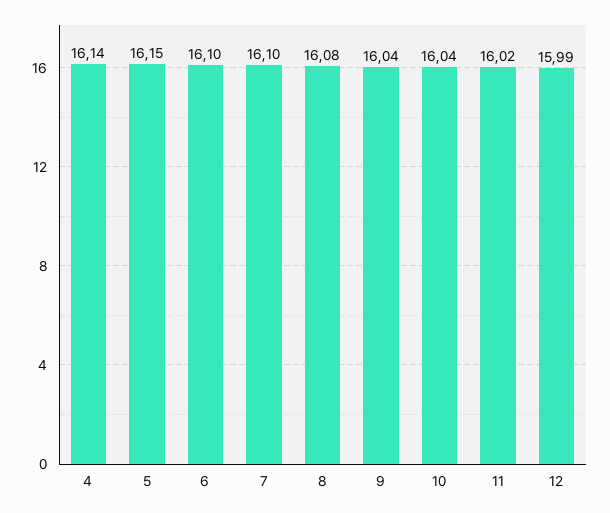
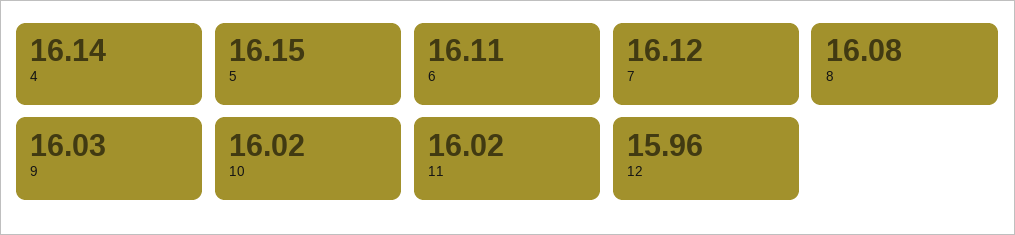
6: 16.1 -> 16.11
7: 16.1 -> 16.12
9: 16.04 -> 16.03
10: 16.04 -> 16.02
12: 15.99 -> 15.96

